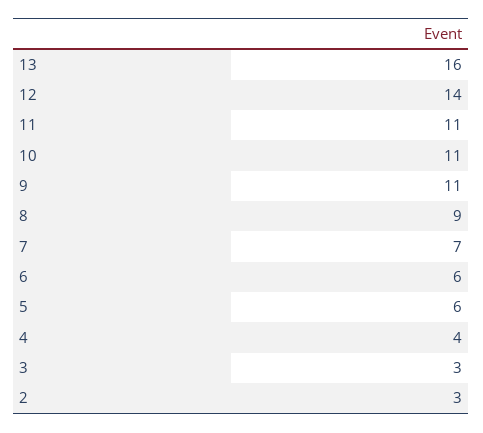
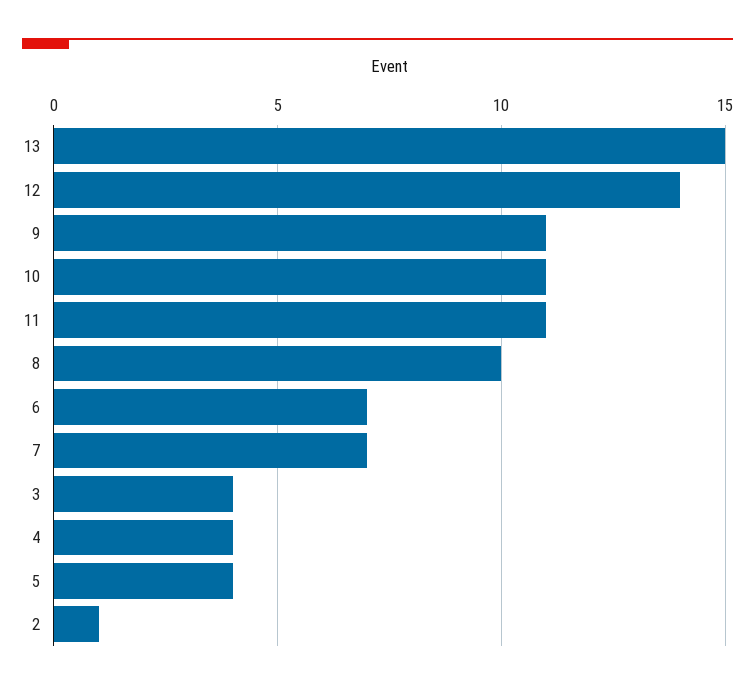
13: 16 -> 15
8: 9 -> 10
6: 6 -> 7
5: 6 -> 4
3: 3 -> 4
2: 3 -> 1

